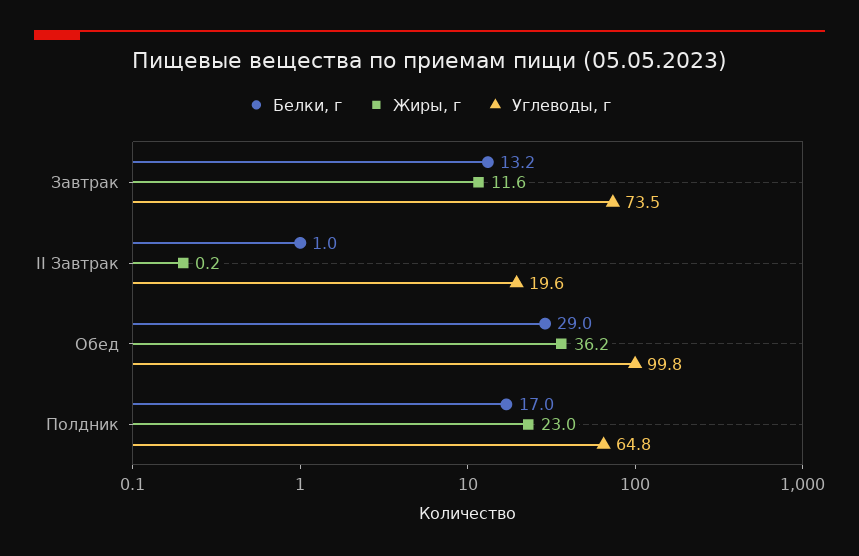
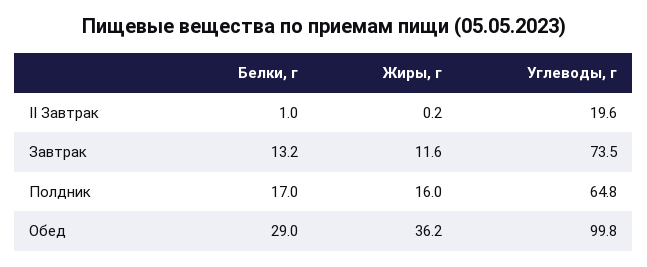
Жиры, г, Полдник: 23 -> 16

